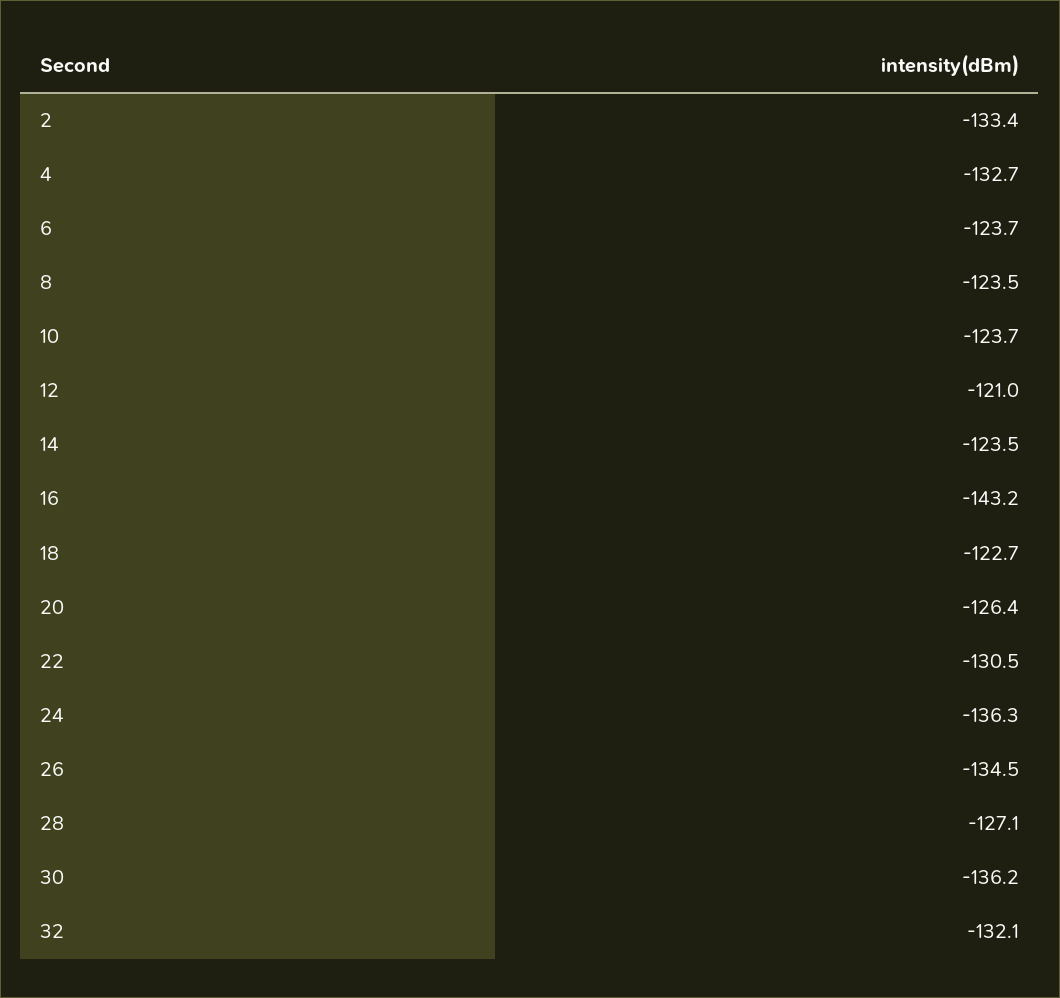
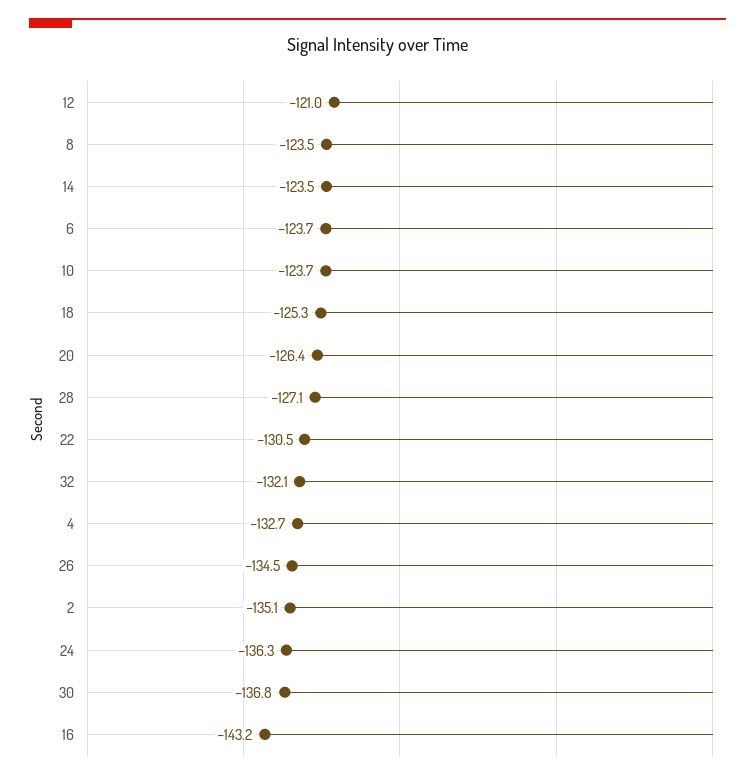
2: -133.4 -> -135.1
18: -122.7 -> -125.3
30: -136.2 -> -136.8

